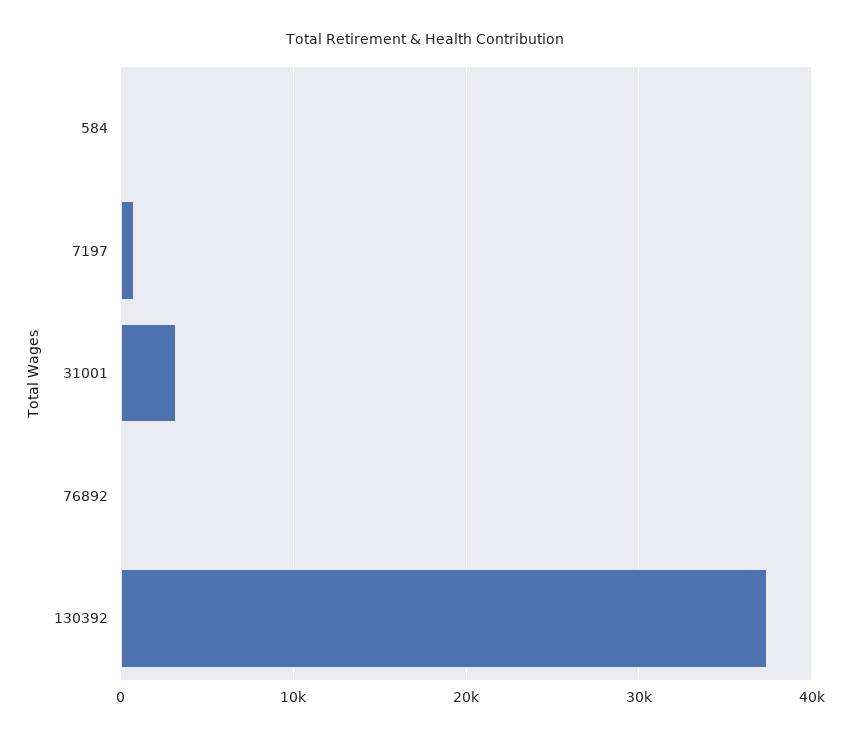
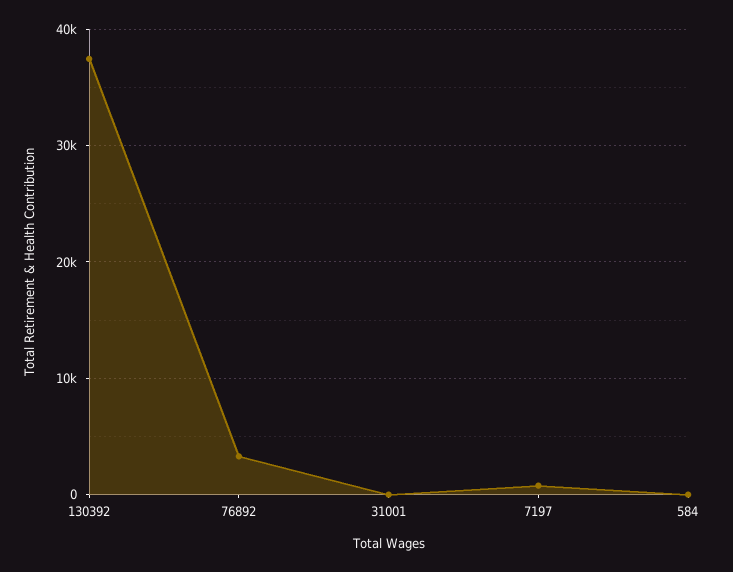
31001: 3000 -> 0
76892: 0 -> 3000

